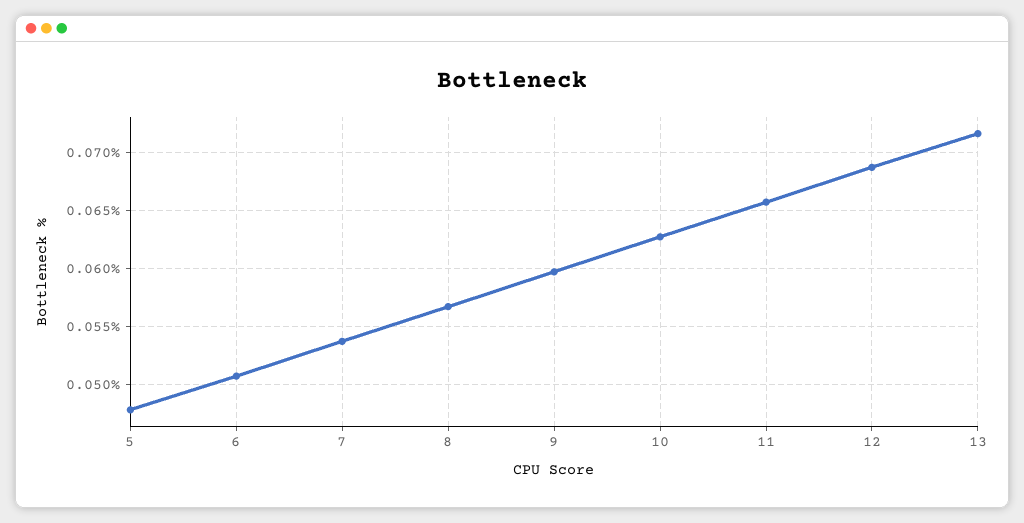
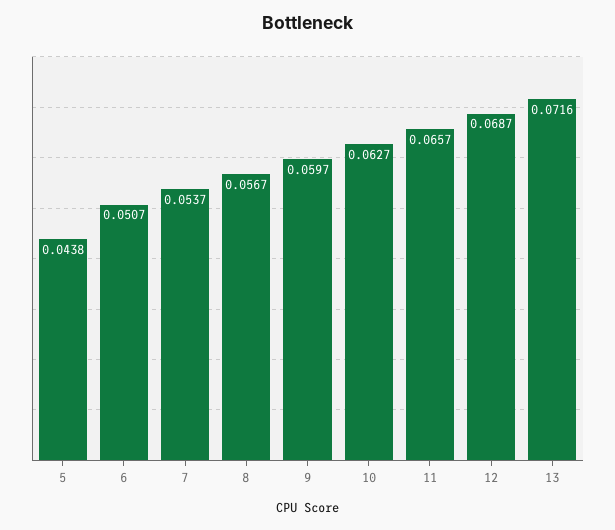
5: 0.048 -> 0.0438

